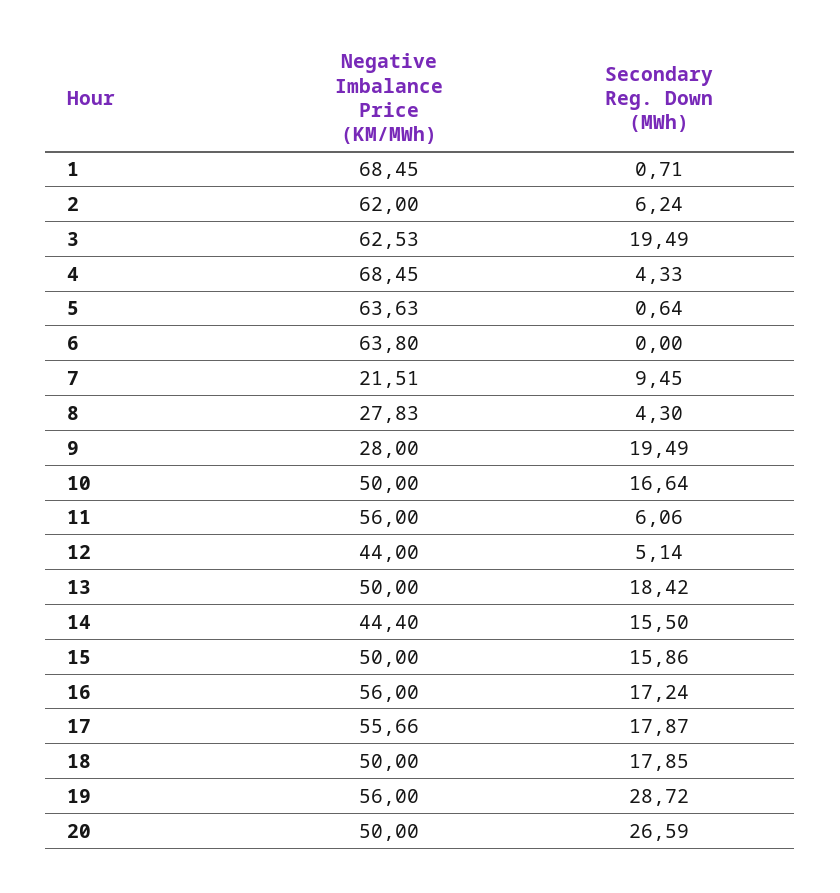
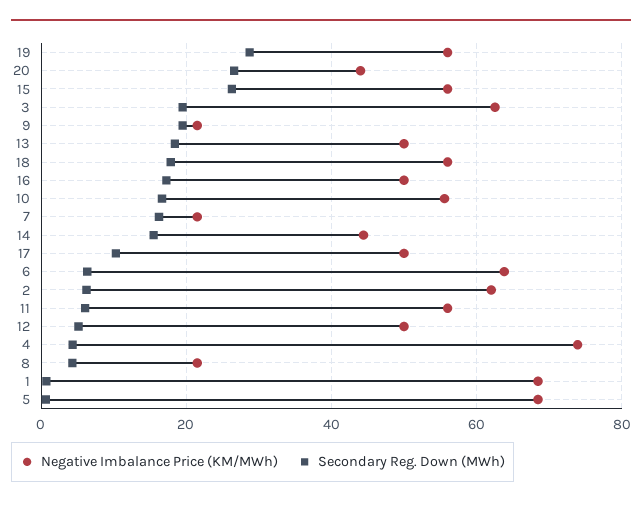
Negative Imbalance Price (KM/MWh), 4: 68.45 -> 74
Negative Imbalance Price (KM/MWh), 5: 63.63 -> 68
Secondary Reg. Down (MWh), 6: 0 -> 6
Secondary Reg. Down (MWh), 7: 9.45 -> 16
Negative Imbalance Price (KM/MWh), 8: 27.83 -> 22
Negative Imbalance Price (KM/MWh), 9: 28 -> 22
Negative Imbalance Price (KM/MWh), 10: 50 -> 56
Negative Imbalance Price (KM/MWh), 12: 44 -> 50
Negative Imbalance Price (KM/MWh), 15: 50 -> 56
Secondary Reg. Down (MWh), 15: 15.86 -> 26
Negative Imbalance Price (KM/MWh), 16: 56 -> 50
Negative Imbalance Price (KM/MWh), 17: 55.66 -> 50
Secondary Reg. Down (MWh), 17: 17.87 -> 10
Negative Imbalance Price (KM/MWh), 18: 50 -> 56
Negative Imbalance Price (KM/MWh), 20: 50 -> 44

